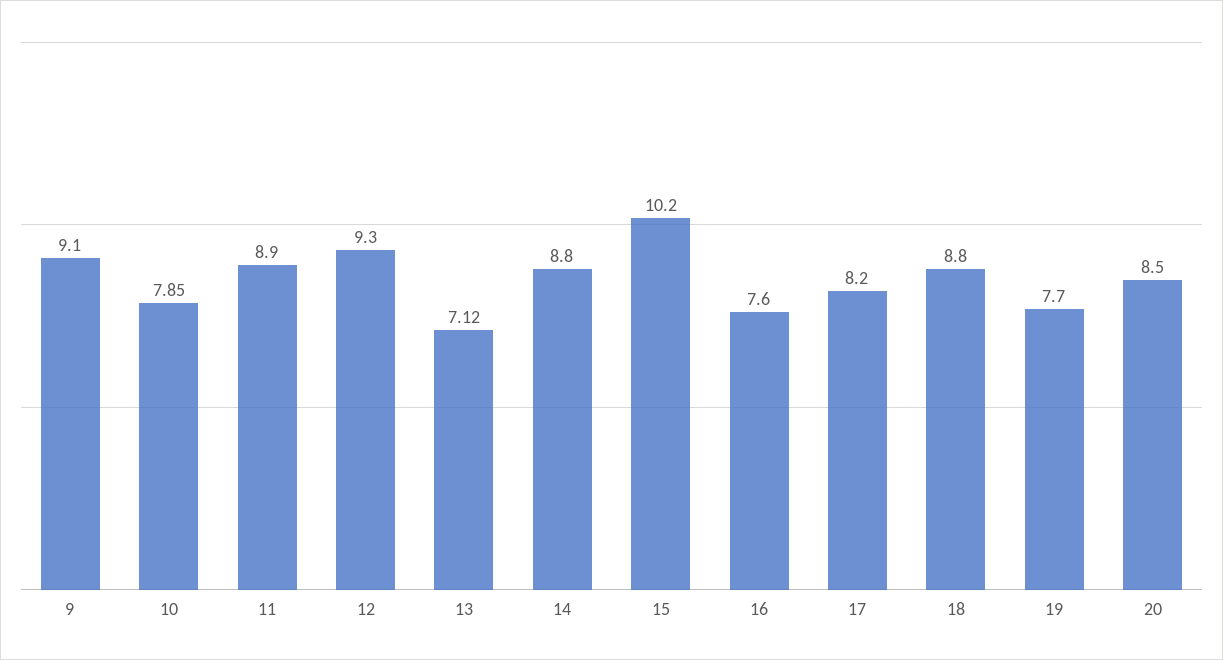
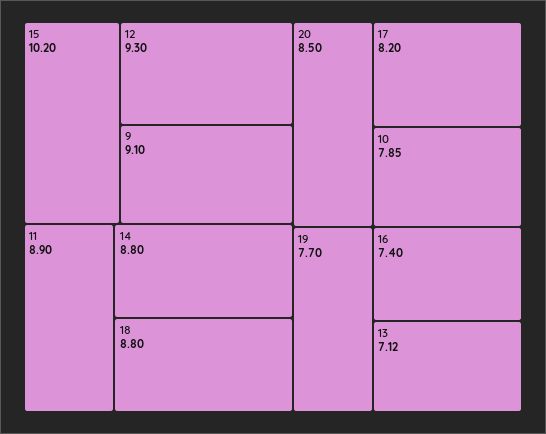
16: 7.6 -> 7.4

